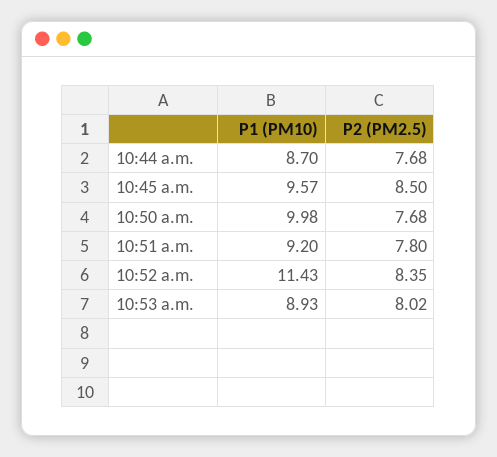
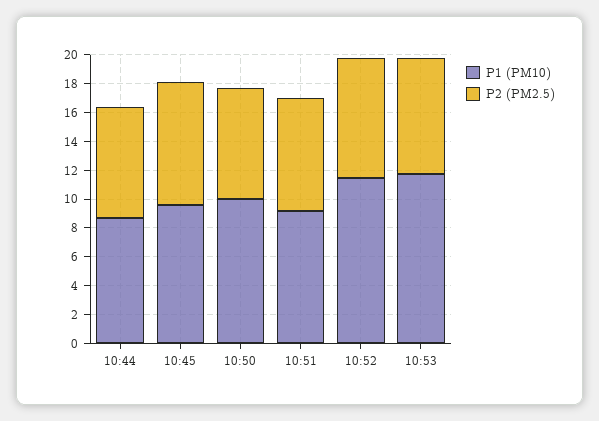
P1 (PM10), 10:53 a.m.: 8.93 -> 12

